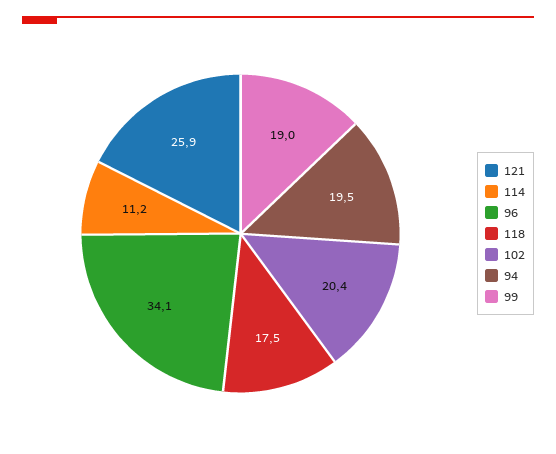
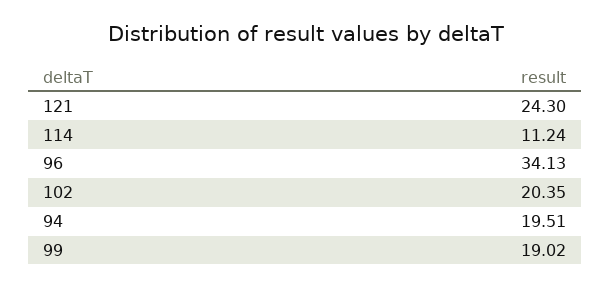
121: 25.9 -> 24.3
118: 17.5 -> none

